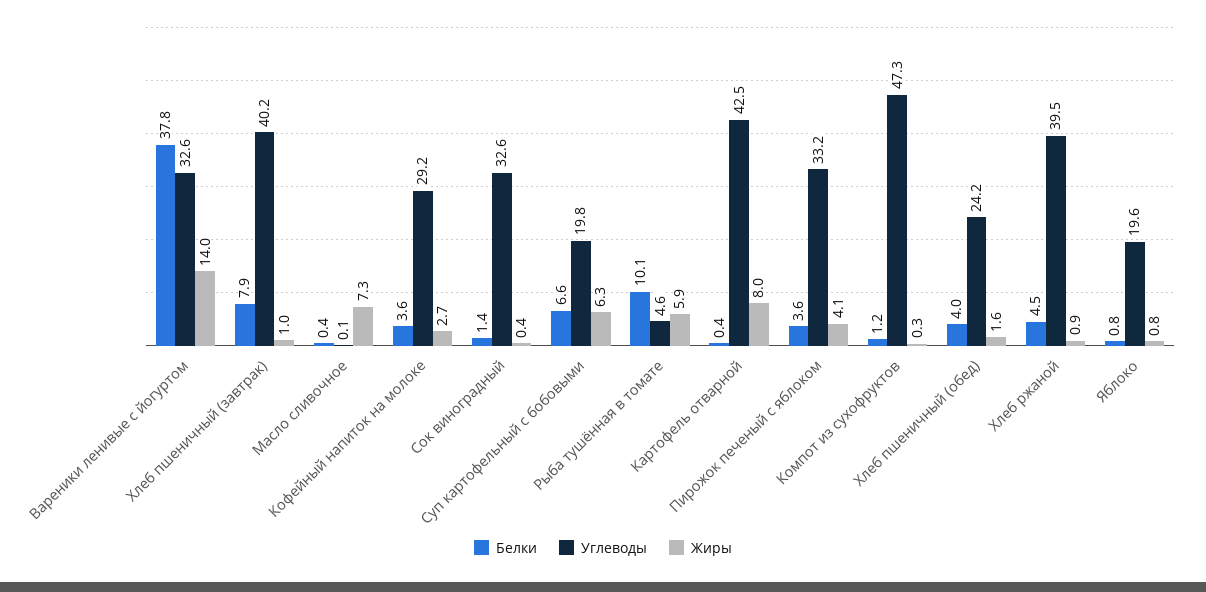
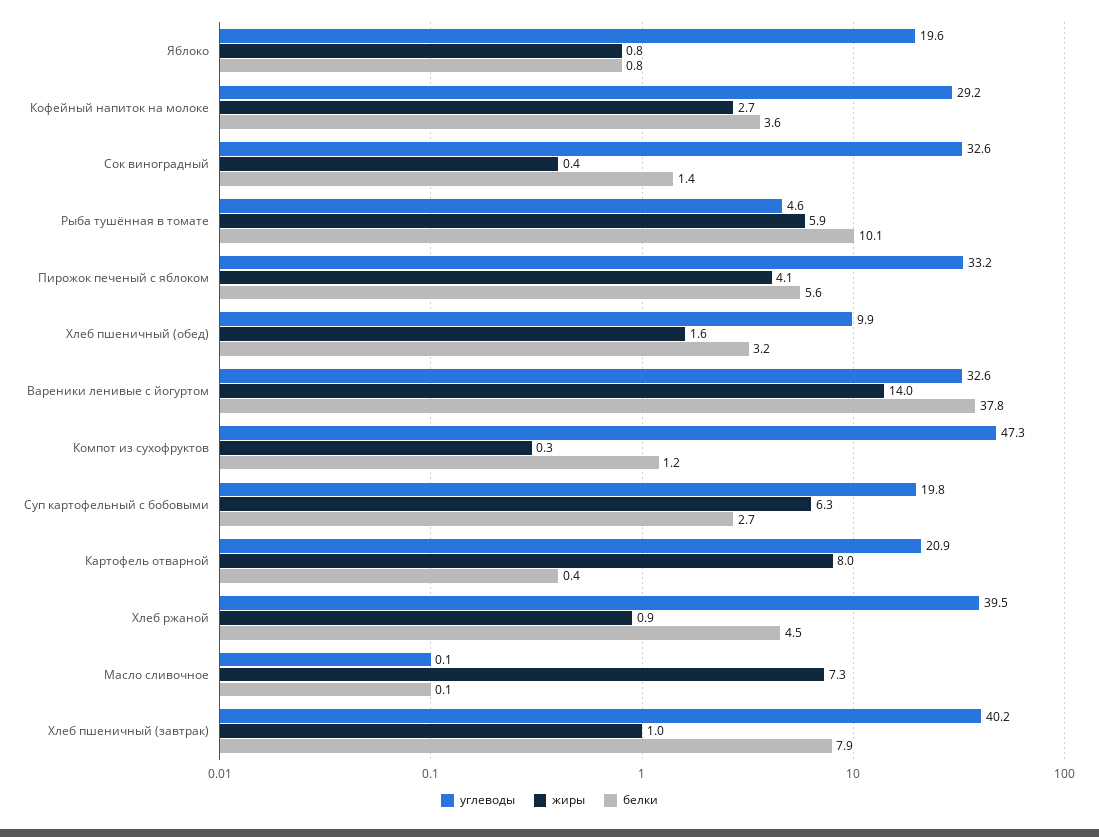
Белки, Масло сливочное: 0.4 -> 0.1
Белки, Суп картофельный с бобовыми: 6.6 -> 2.7
Углеводы, Картофель отварной: 42.5 -> 20.9
Белки, Пирожок печеный с яблоком: 3.6 -> 5.6
Белки, Хлеб пшеничный (обед): 4 -> 3.2
Углеводы, Хлеб пшеничный (обед): 24.2 -> 9.9

